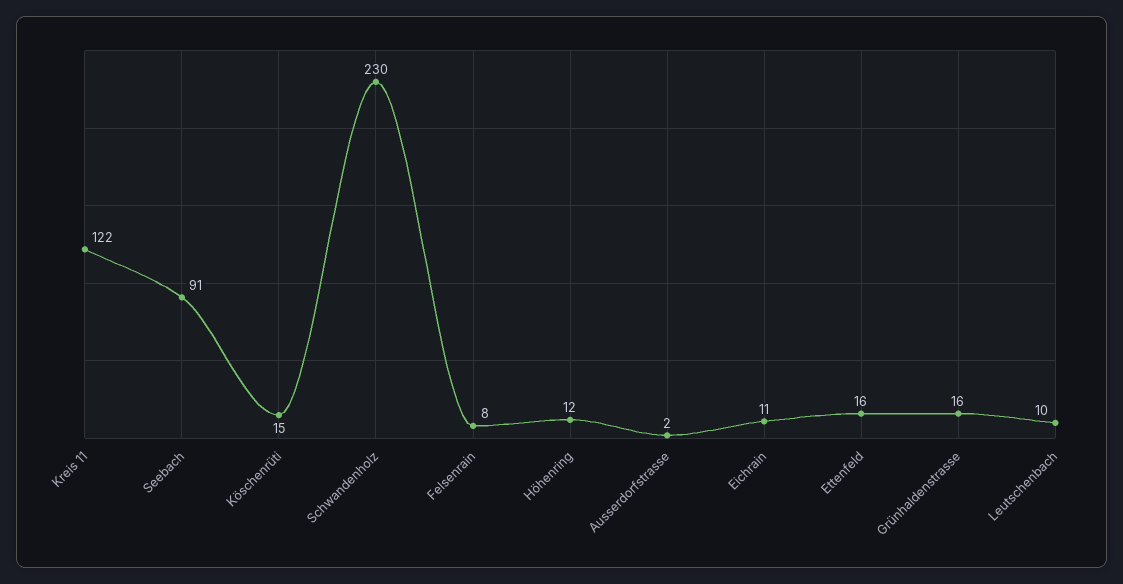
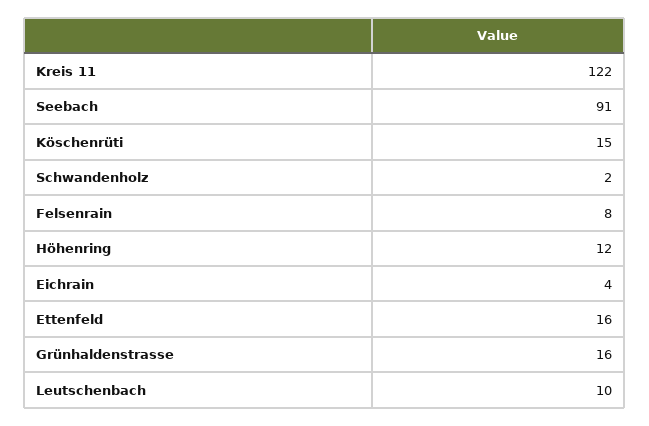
Schwandenholz: 230 -> 2
Ausserdorfstrasse: 2 -> none
Eichrain: 11 -> 4

